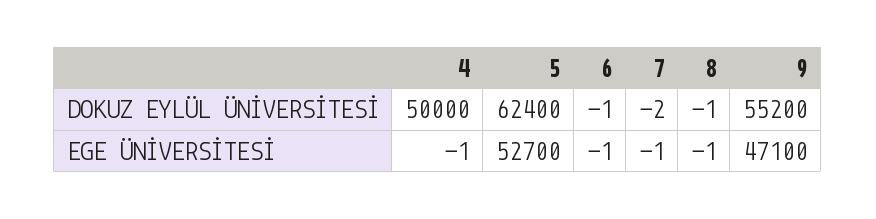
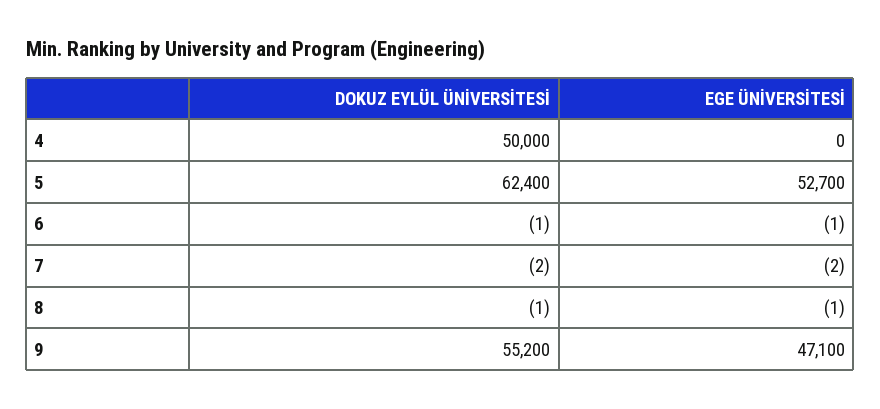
4, EGE ÜNİVERSİTESİ: -1 -> 0
7, EGE ÜNİVERSİTESİ: -1 -> -2

